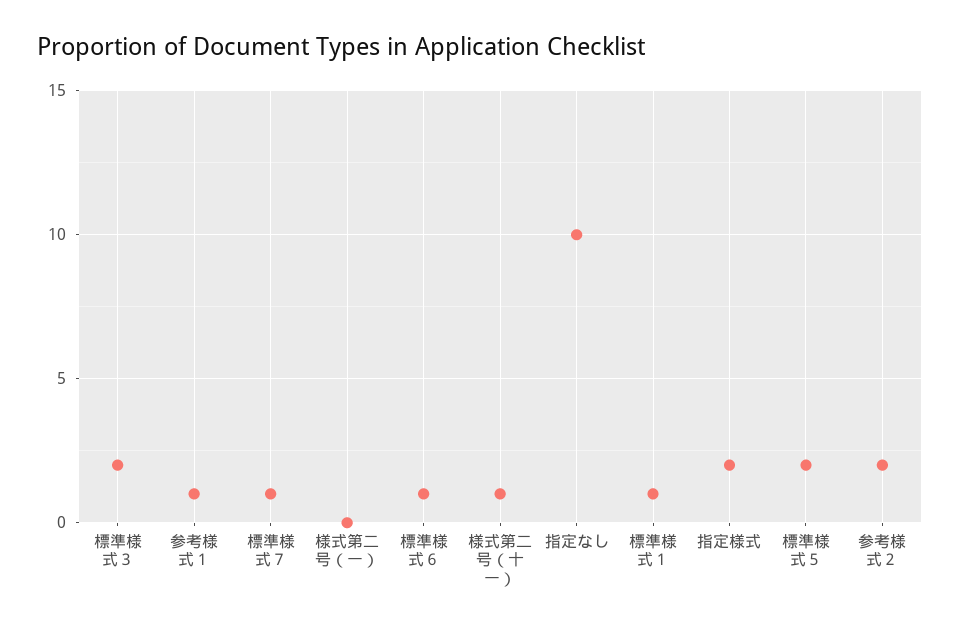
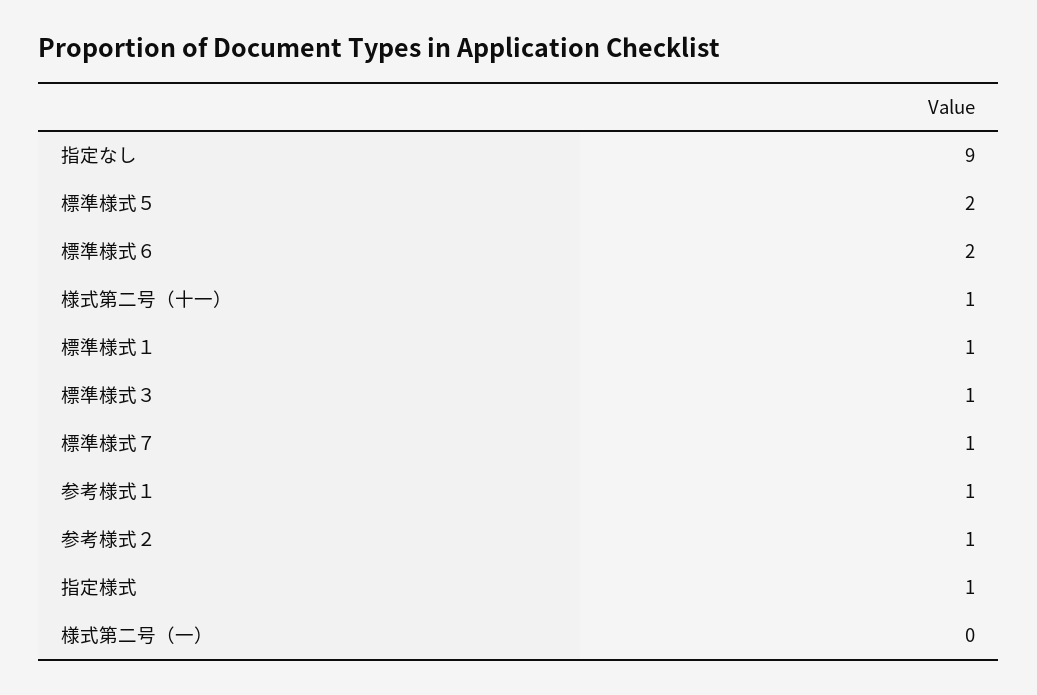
標準様式３: 2 -> 1
標準様式６: 1 -> 2
指定なし: 10 -> 9
指定様式: 2 -> 1
参考様式２: 2 -> 1

